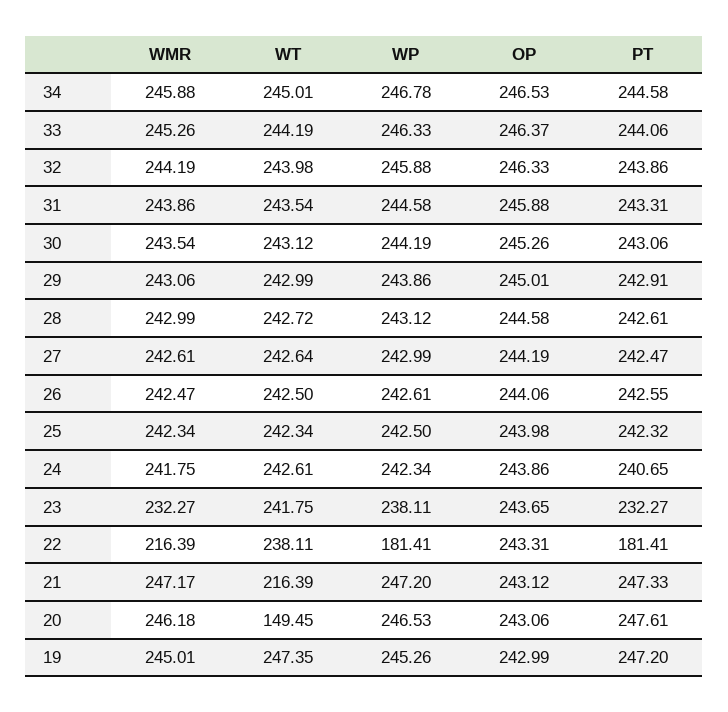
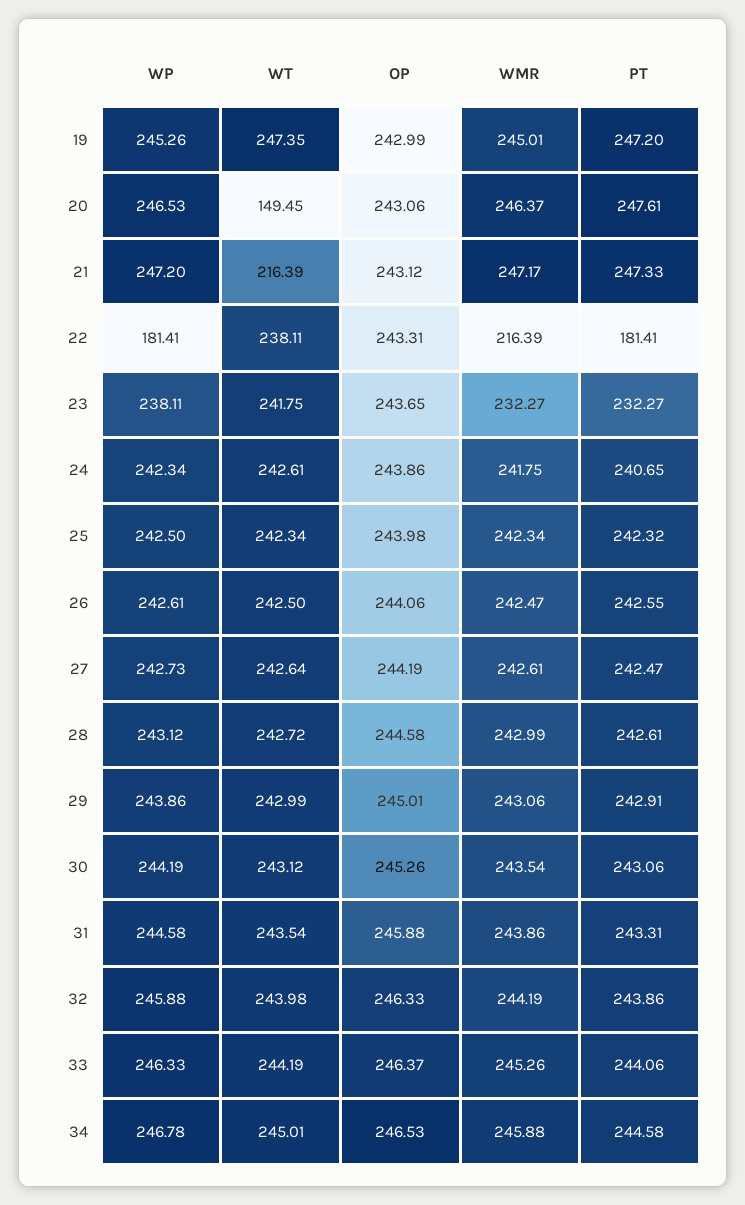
WP, 27: 242.99 -> 242.73
WMR, 20: 246.18 -> 246.37

